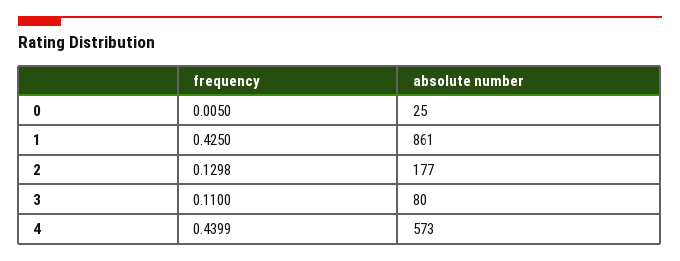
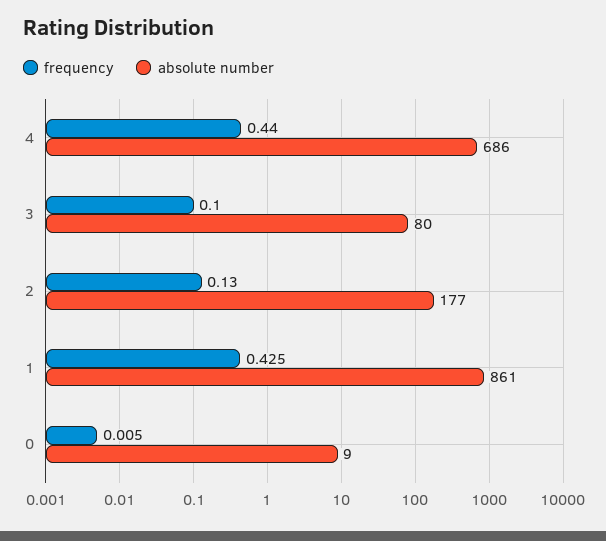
absolute number, 0: 25 -> 9
frequency, 3: 0.11 -> 0.1
absolute number, 4: 573 -> 686

